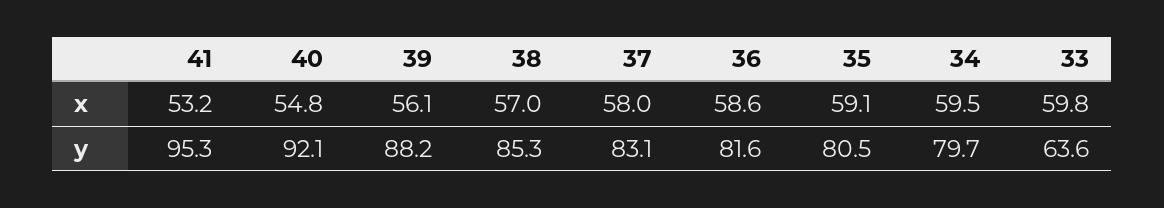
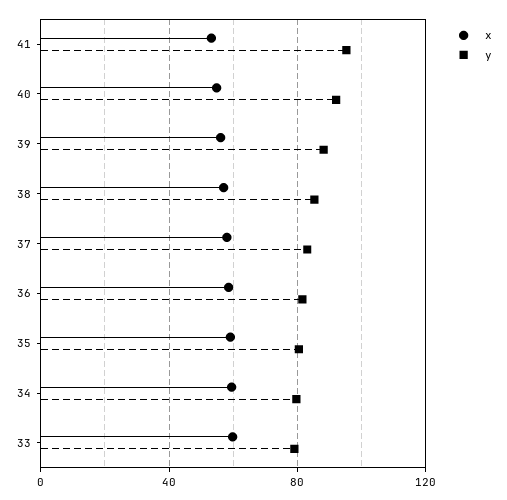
y, 33: 63.6 -> 80

